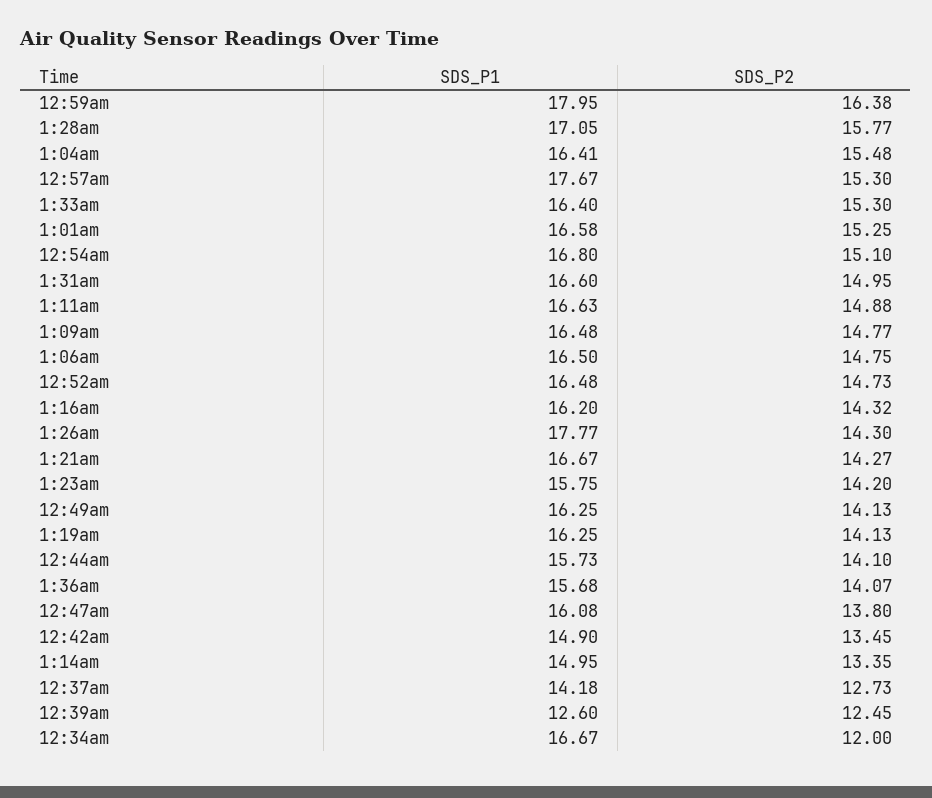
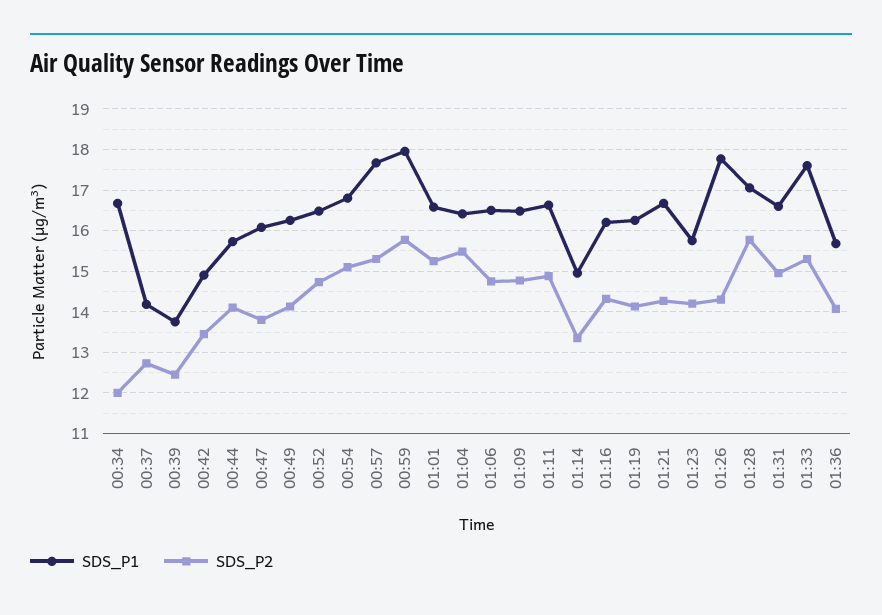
SDS_P2, 12:59am: 16.38 -> 15.8
SDS_P1, 1:33am: 16.4 -> 17.6
SDS_P1, 12:39am: 12.6 -> 13.8

